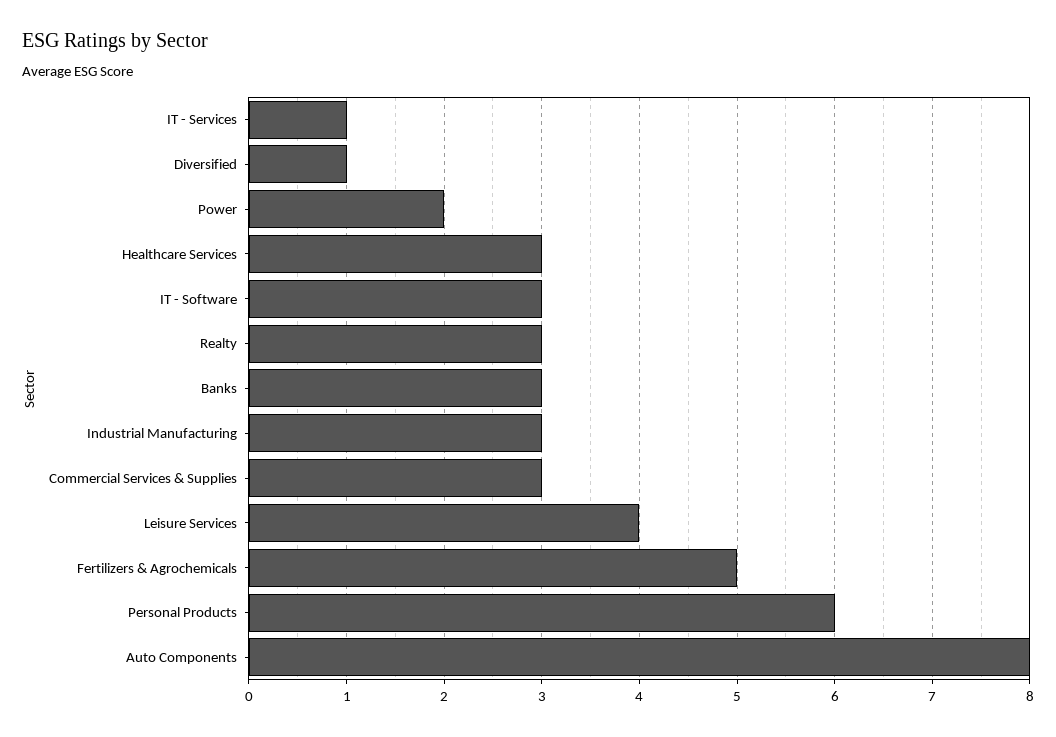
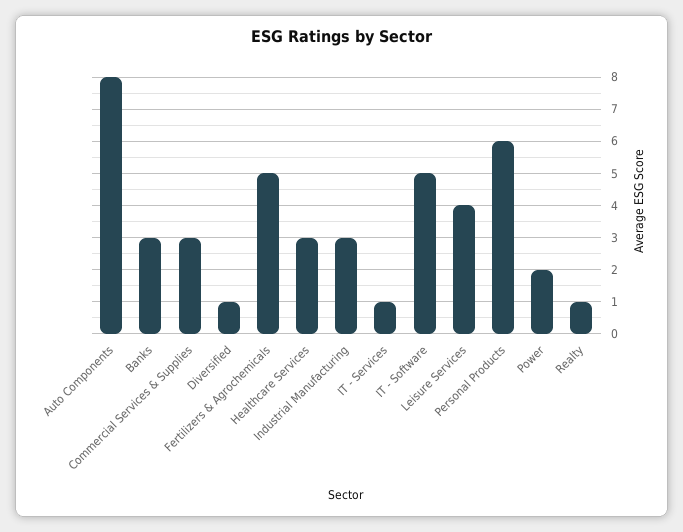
IT - Software: 3 -> 5
Realty: 3 -> 1

